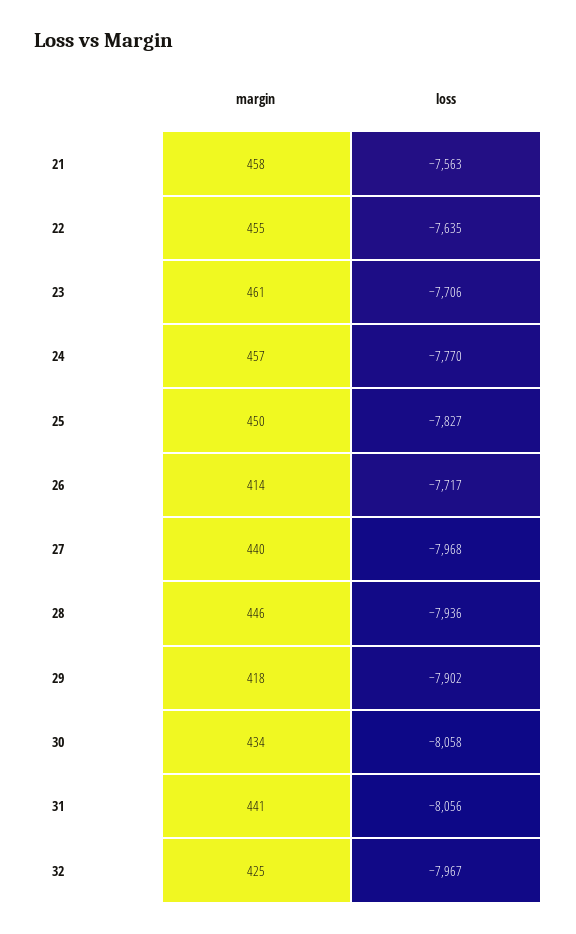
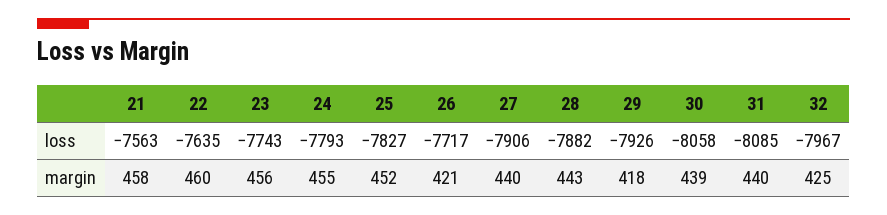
margin, 22: 455 -> 460
margin, 23: 461 -> 456
loss, 23: -7706 -> -7743
margin, 24: 457 -> 455
loss, 24: -7770 -> -7793
margin, 25: 450 -> 452
margin, 26: 414 -> 421
loss, 27: -7968 -> -7906
margin, 28: 446 -> 443
loss, 28: -7936 -> -7882
loss, 29: -7902 -> -7926
margin, 30: 434 -> 439
margin, 31: 441 -> 440
loss, 31: -8056 -> -8085

